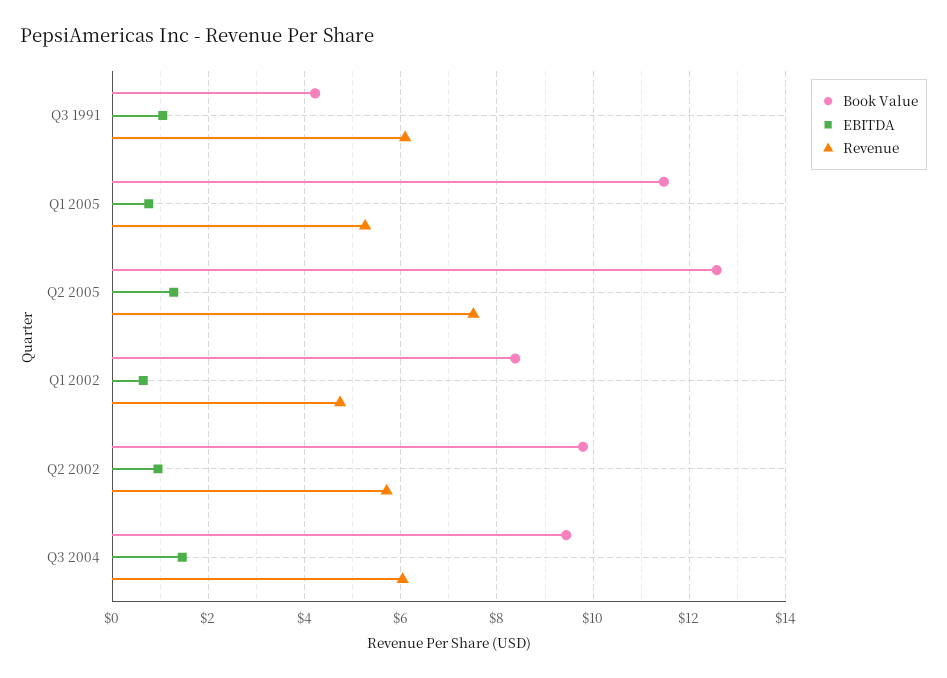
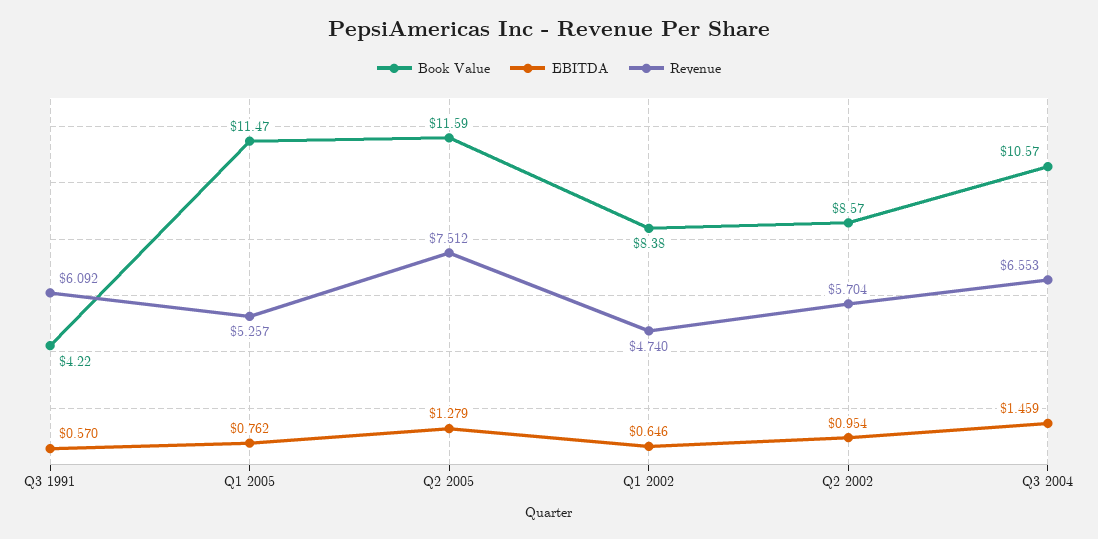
EBITDA, Q3 1991: 1 -> 0.57
Book Value, Q2 2005: 12.6 -> 11.59
Book Value, Q2 2002: 9.8 -> 8.57
Book Value, Q3 2004: 9.4 -> 10.57
Revenue, Q3 2004: 6 -> 6.553

